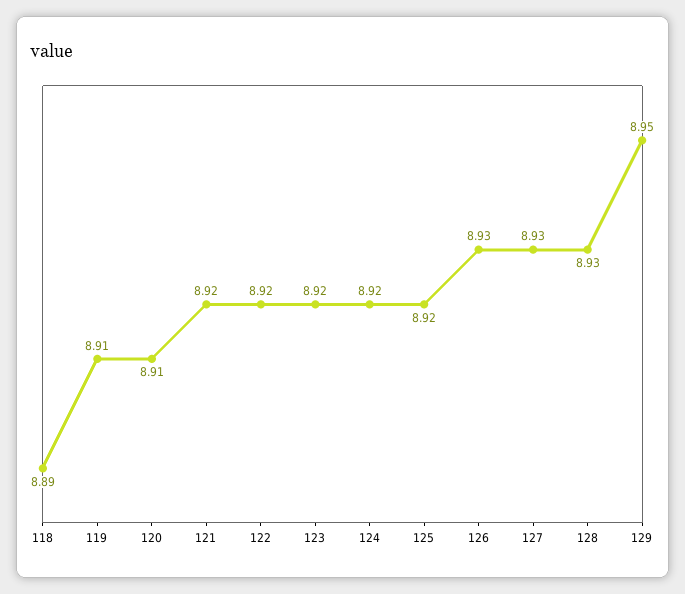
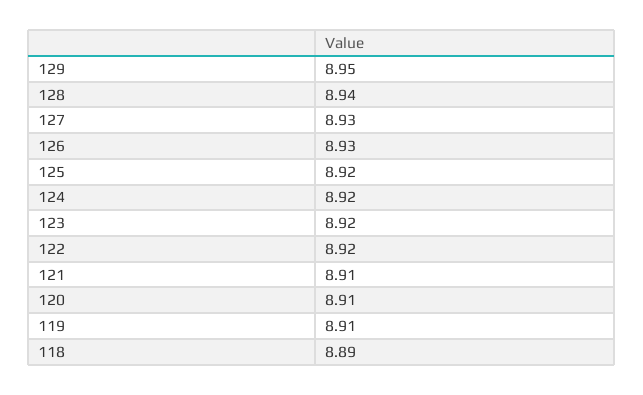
121: 8.92 -> 8.91
128: 8.93 -> 8.94

